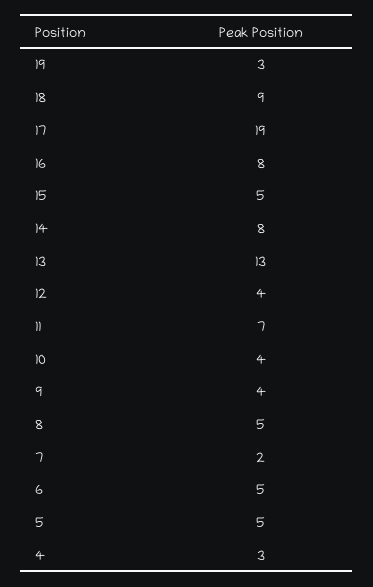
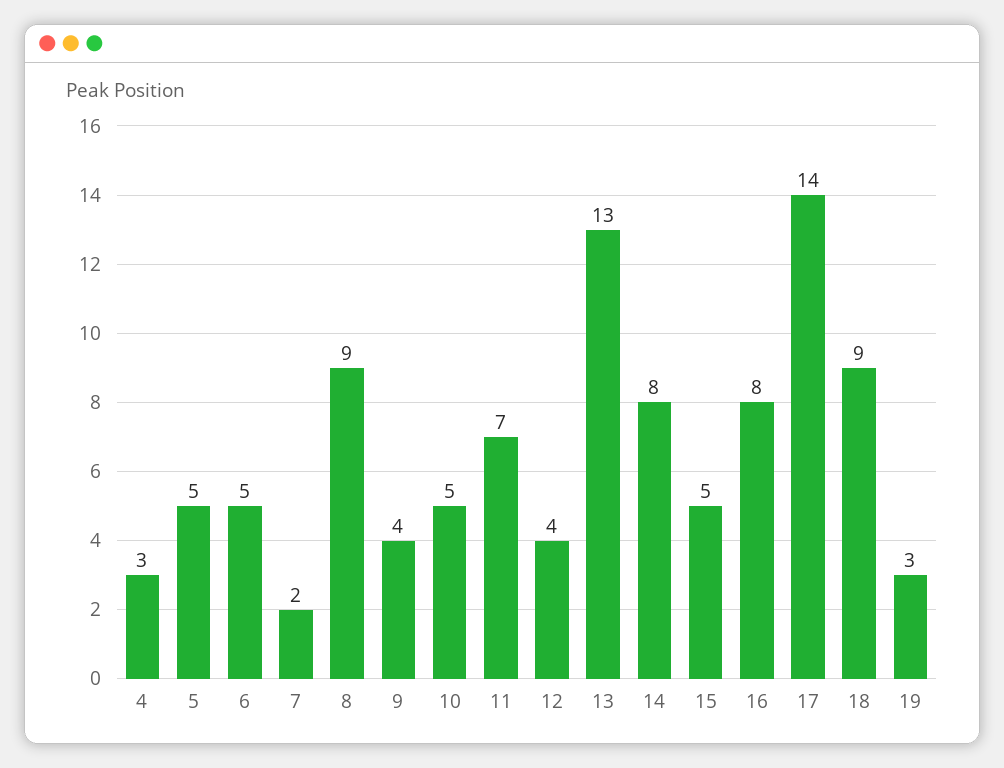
17: 19 -> 14
10: 4 -> 5
8: 5 -> 9

